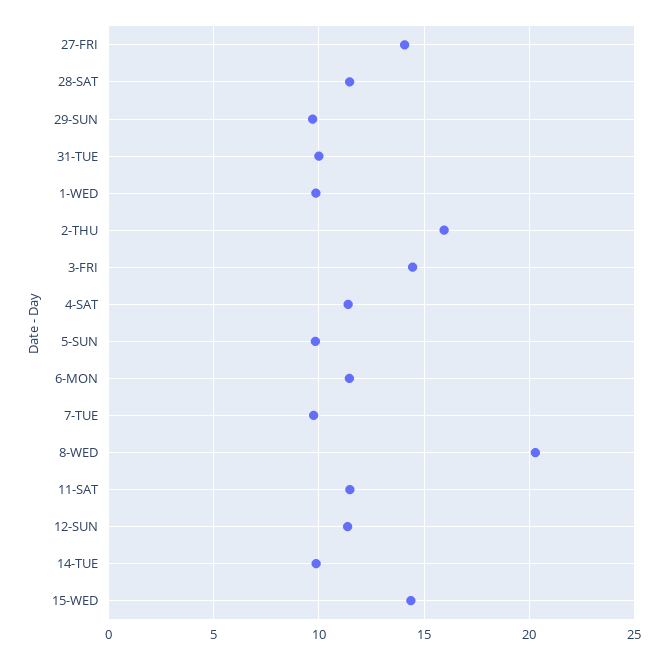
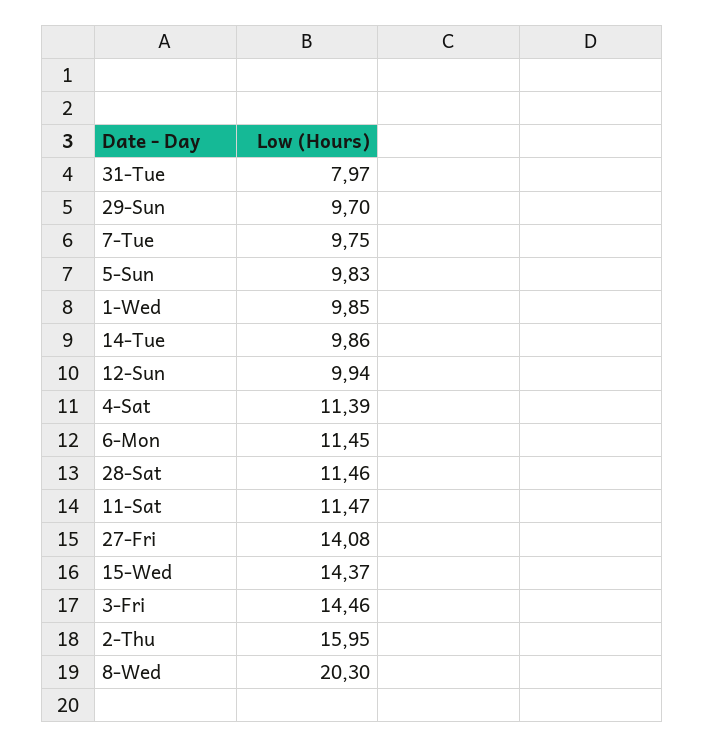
31-TUE: 10 -> 7.97
12-SUN: 11.5 -> 9.94

